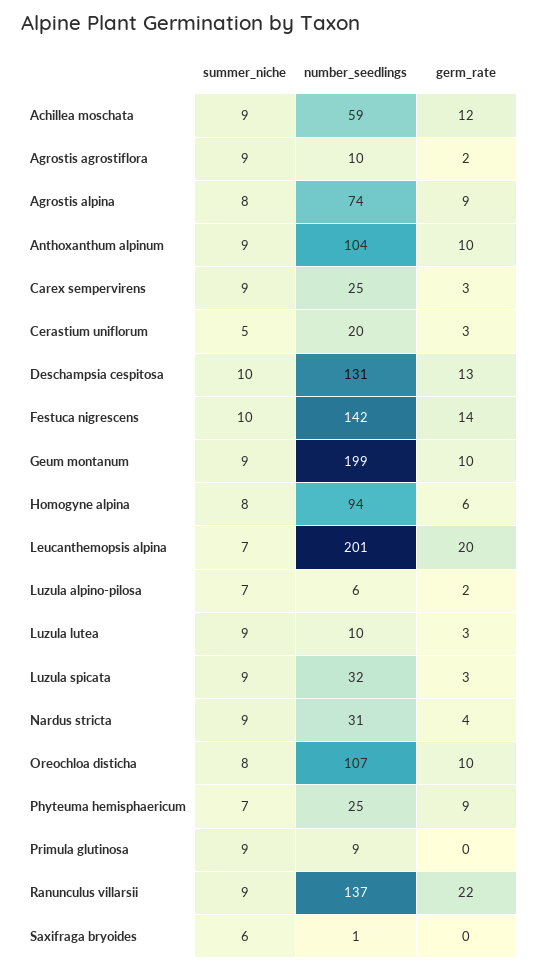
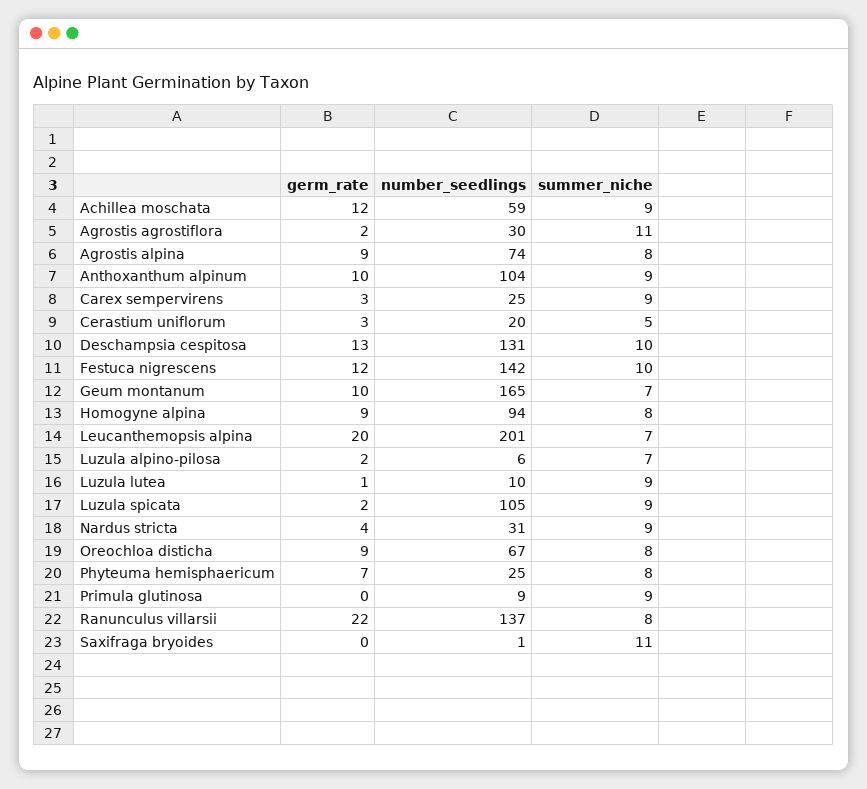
summer_niche, Agrostis agrostiflora: 9 -> 11
number_seedlings, Agrostis agrostiflora: 10 -> 30
germ_rate, Festuca nigrescens: 14 -> 12
summer_niche, Geum montanum: 9 -> 7
number_seedlings, Geum montanum: 199 -> 165
germ_rate, Homogyne alpina: 6 -> 9
germ_rate, Luzula lutea: 3 -> 1
number_seedlings, Luzula spicata: 32 -> 105
germ_rate, Luzula spicata: 3 -> 2
number_seedlings, Oreochloa disticha: 107 -> 67
germ_rate, Oreochloa disticha: 10 -> 9
summer_niche, Phyteuma hemisphaericum: 7 -> 8
germ_rate, Phyteuma hemisphaericum: 9 -> 7
summer_niche, Ranunculus villarsii: 9 -> 8
summer_niche, Saxifraga bryoides: 6 -> 11

